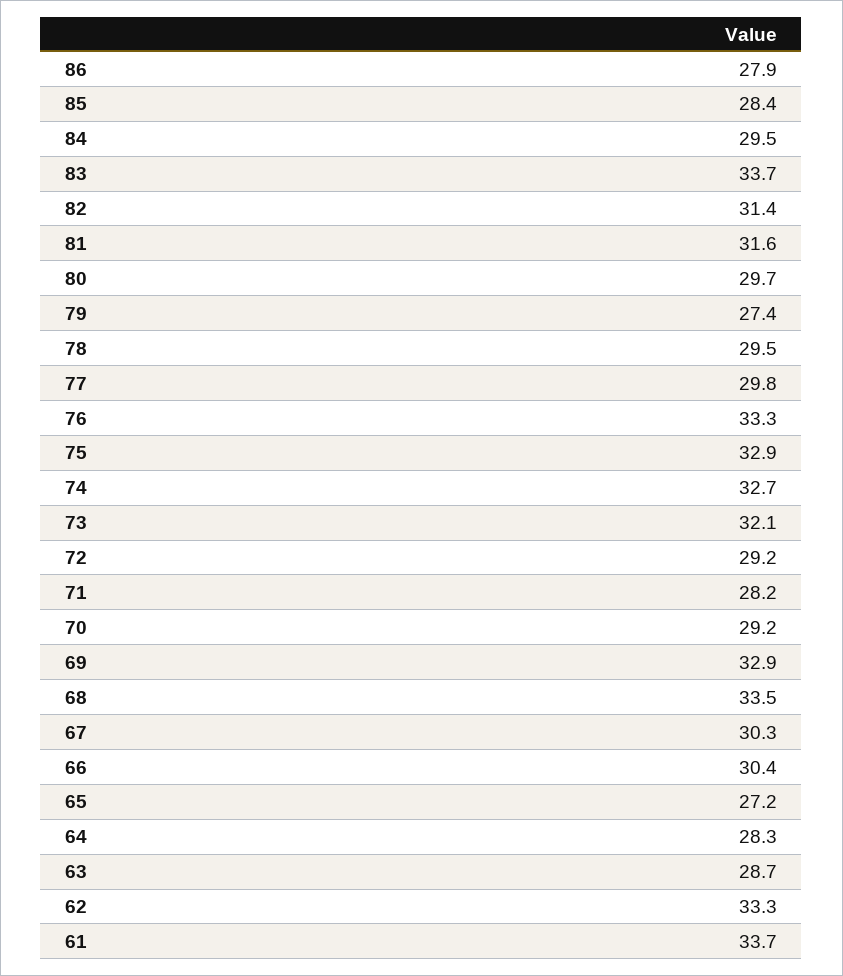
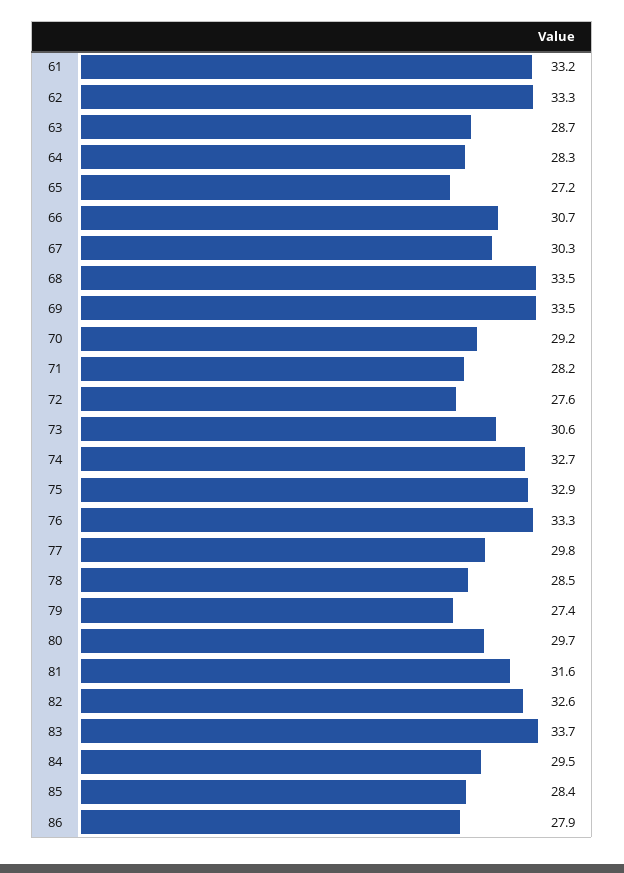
82: 31.4 -> 32.6
78: 29.5 -> 28.5
73: 32.1 -> 30.6
72: 29.2 -> 27.6
69: 32.9 -> 33.5
66: 30.4 -> 30.7
61: 33.7 -> 33.2

